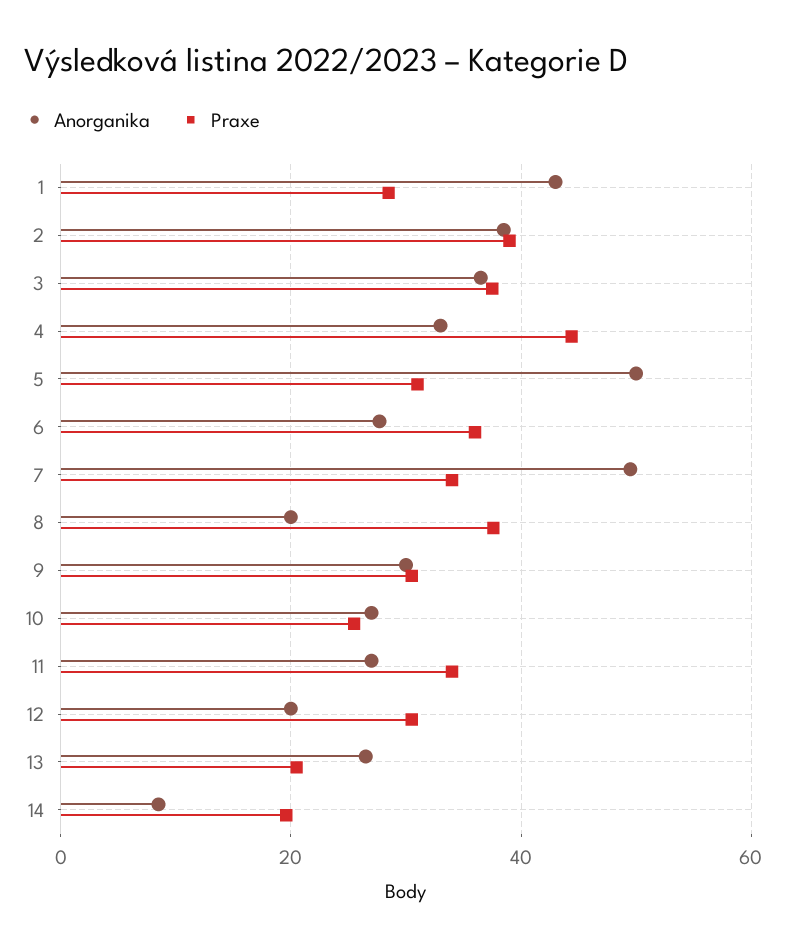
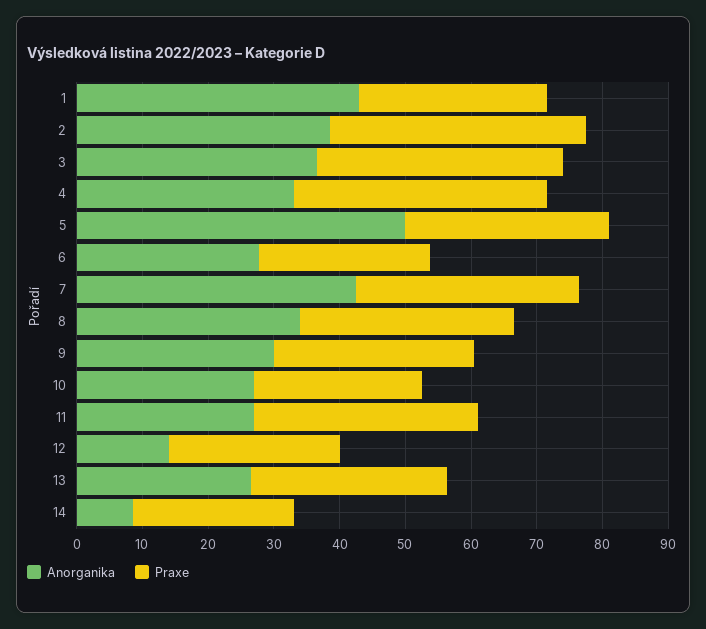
Praxe, 4: 44 -> 38
Praxe, 6: 36 -> 26
Anorganika, 7: 50 -> 42
Anorganika, 8: 20 -> 34
Praxe, 8: 38 -> 32
Anorganika, 12: 20 -> 14
Praxe, 12: 30 -> 26
Praxe, 13: 20 -> 30
Praxe, 14: 20 -> 24

